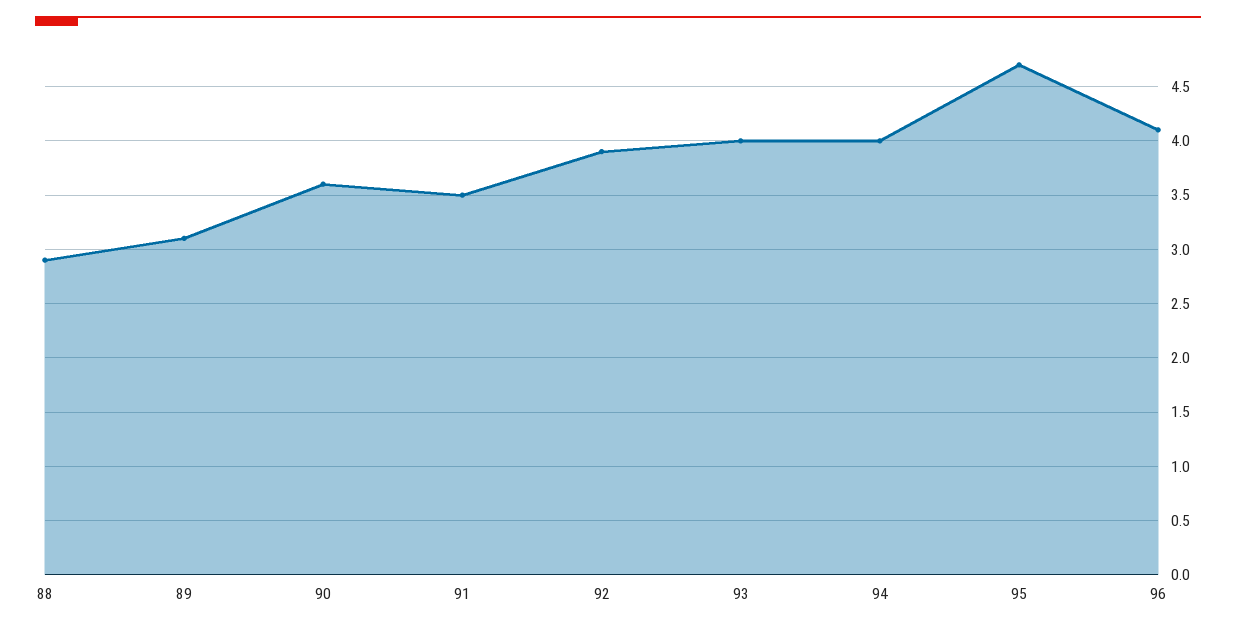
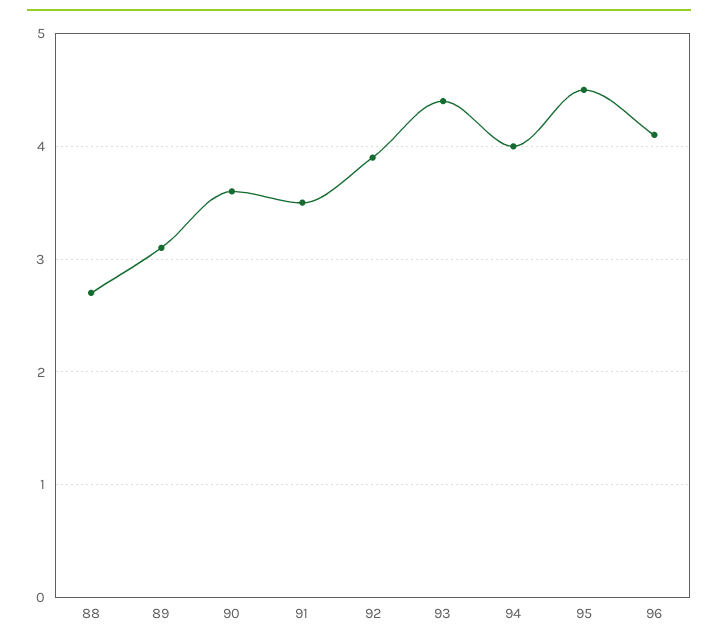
88: 2.9 -> 2.7
93: 4 -> 4.4
95: 4.7 -> 4.5

